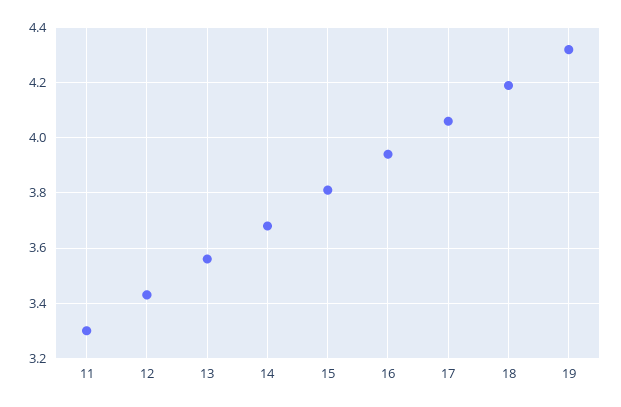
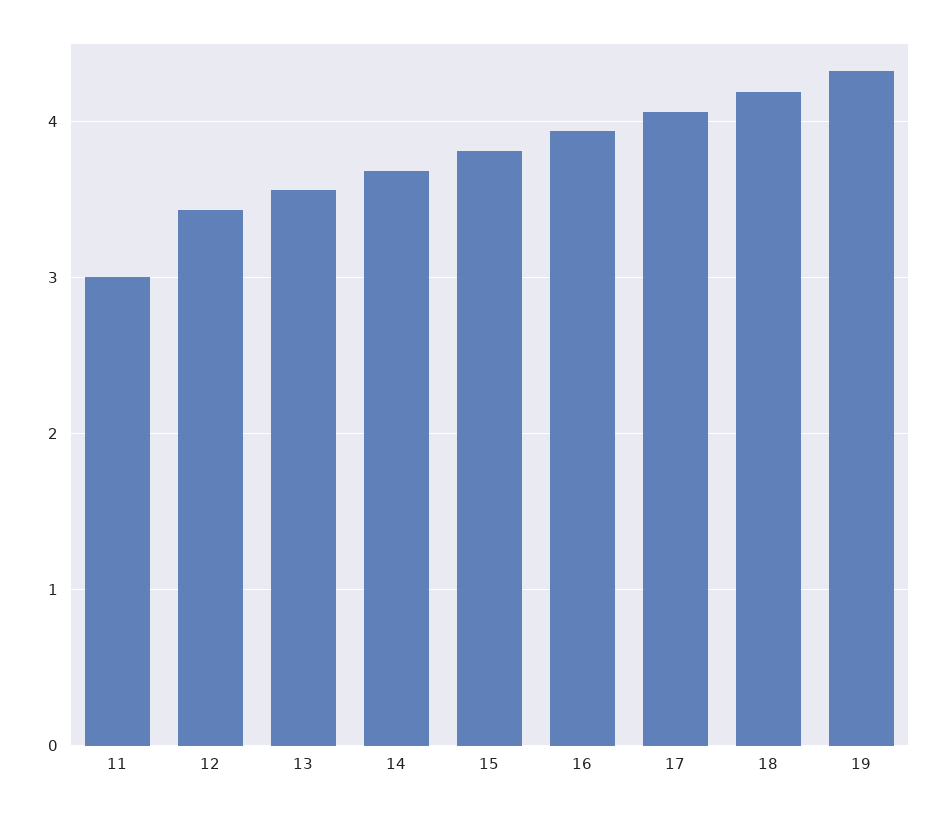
11: 3.3 -> 3

